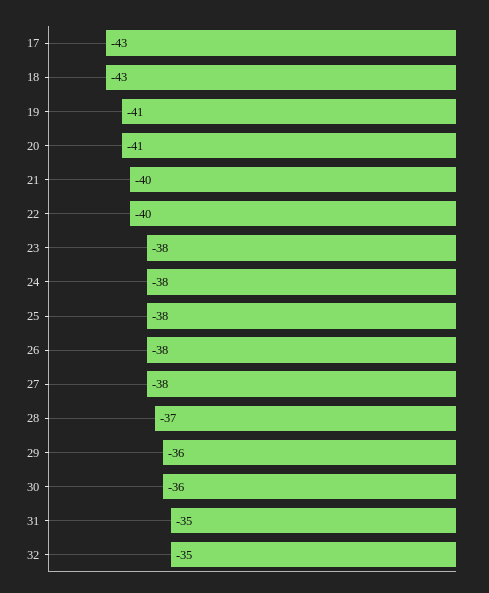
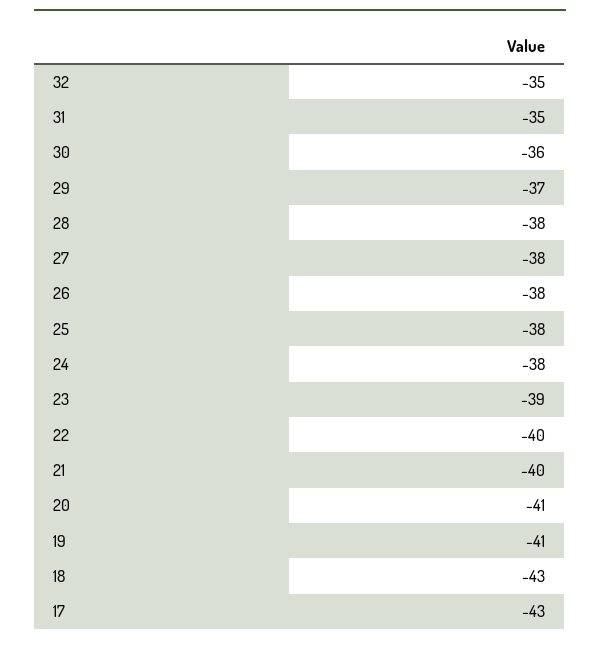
23: -38 -> -39
28: -37 -> -38
29: -36 -> -37

